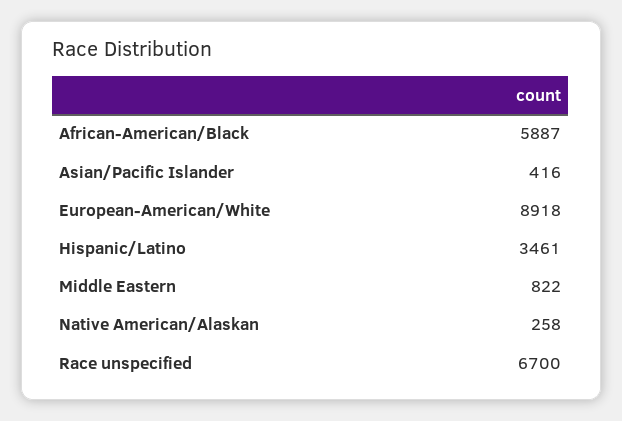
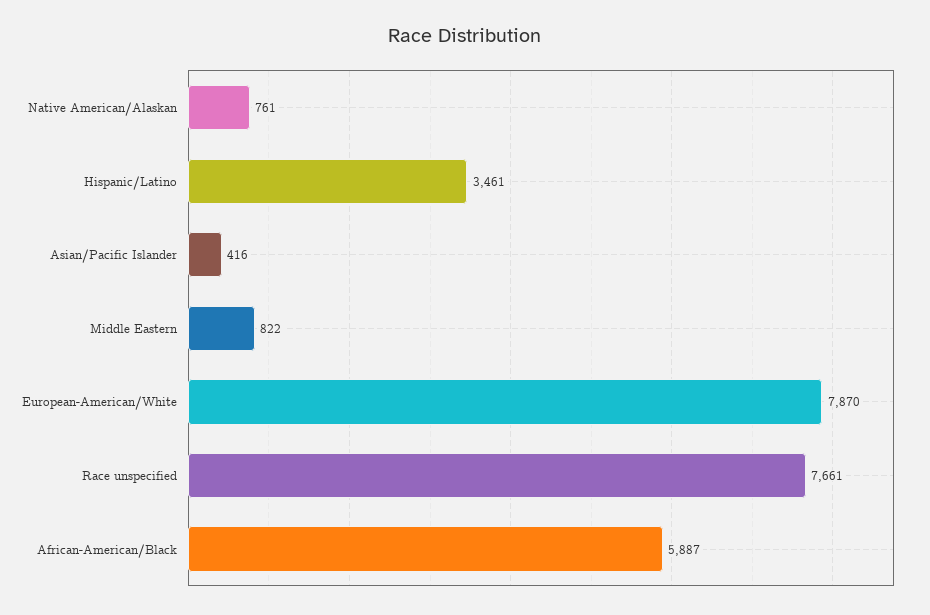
European-American/White: 8918 -> 7870
Native American/Alaskan: 258 -> 761
Race unspecified: 6700 -> 7661

